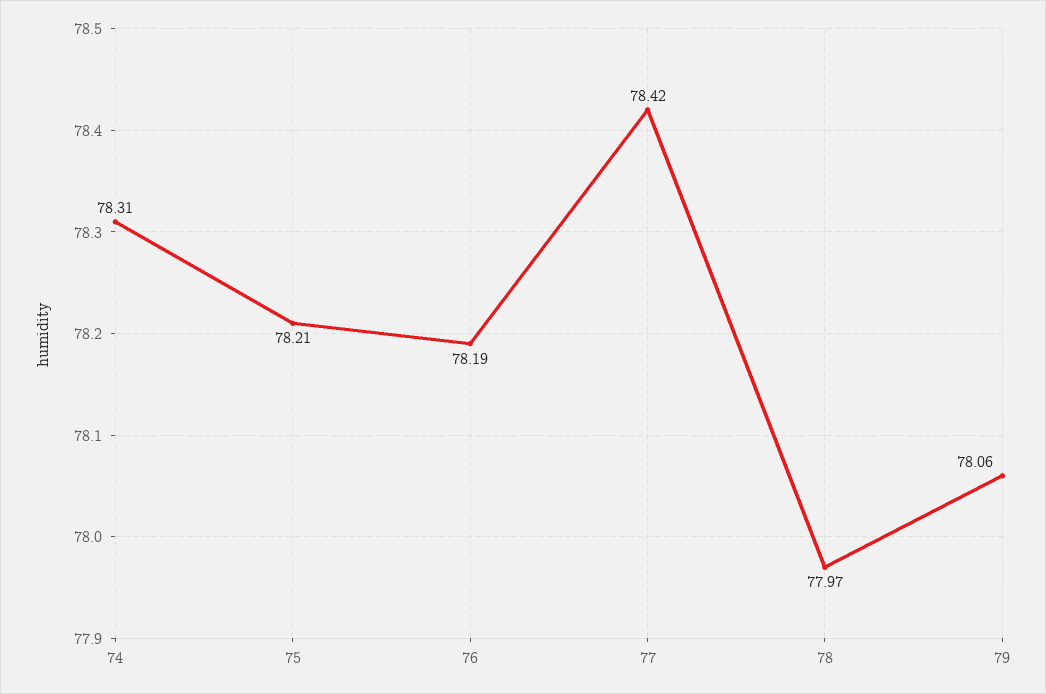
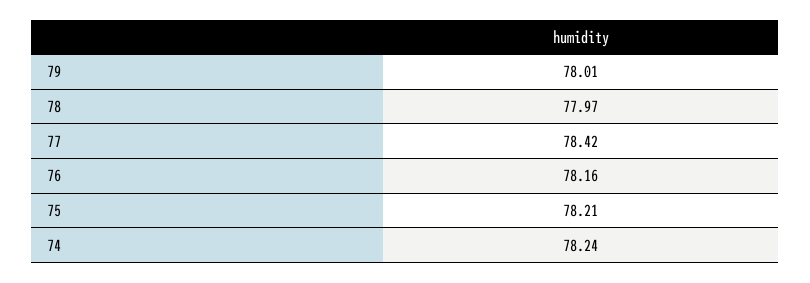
74: 78.31 -> 78.24
76: 78.19 -> 78.16
79: 78.06 -> 78.01

